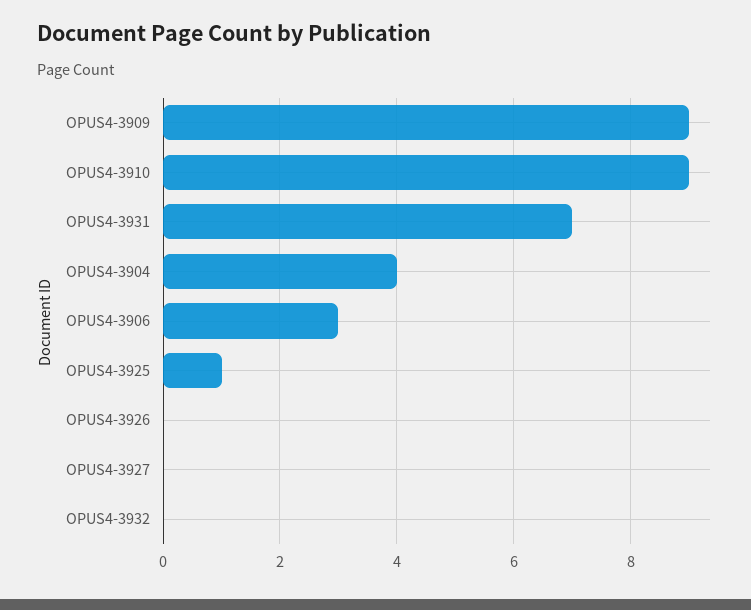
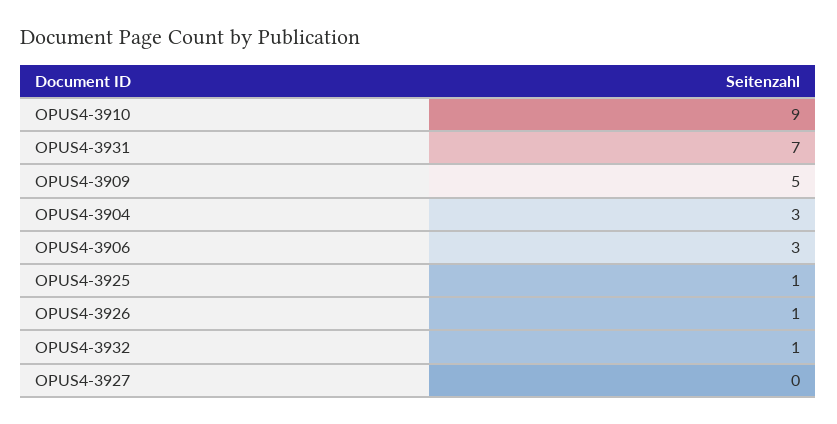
OPUS4-3909: 9 -> 5
OPUS4-3904: 4 -> 3
OPUS4-3926: 0 -> 1
OPUS4-3932: 0 -> 1

